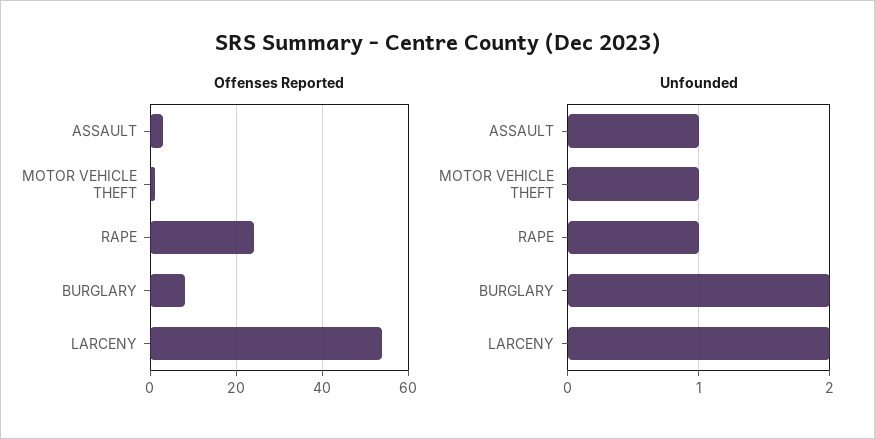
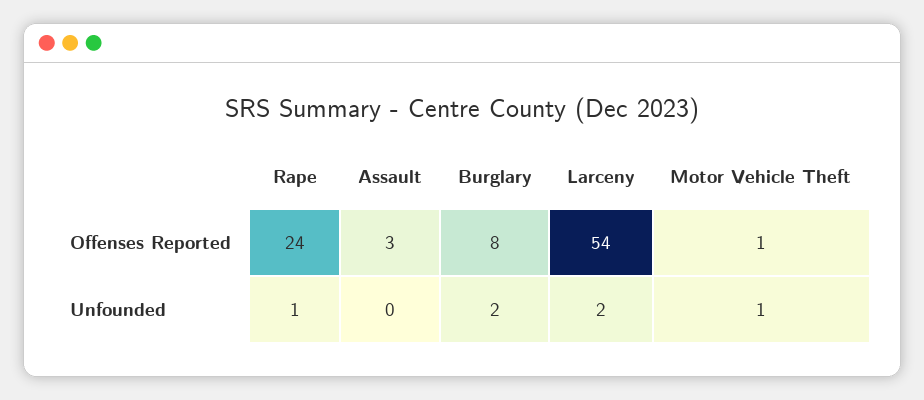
Unfounded, ASSAULT: 1 -> 0

